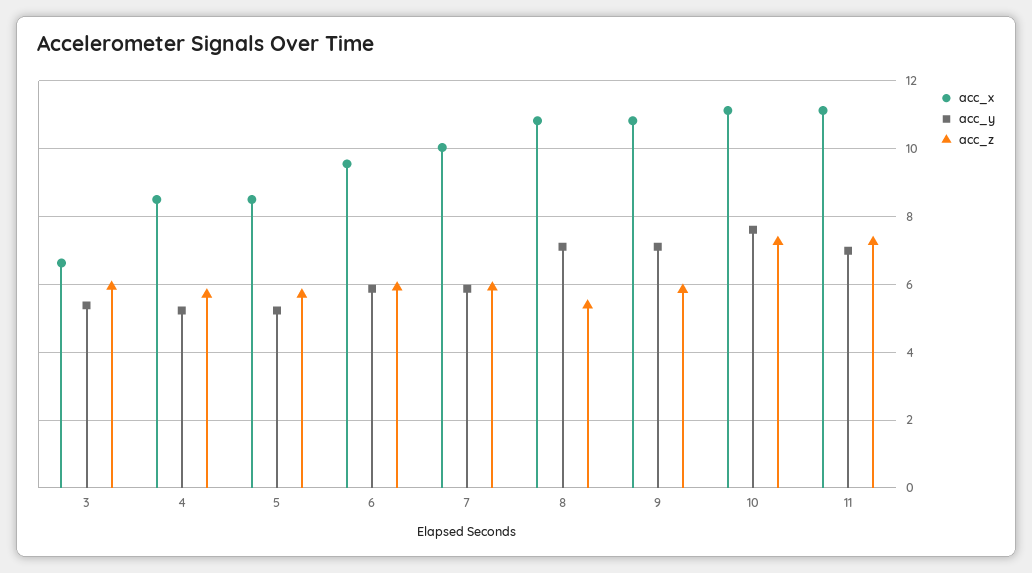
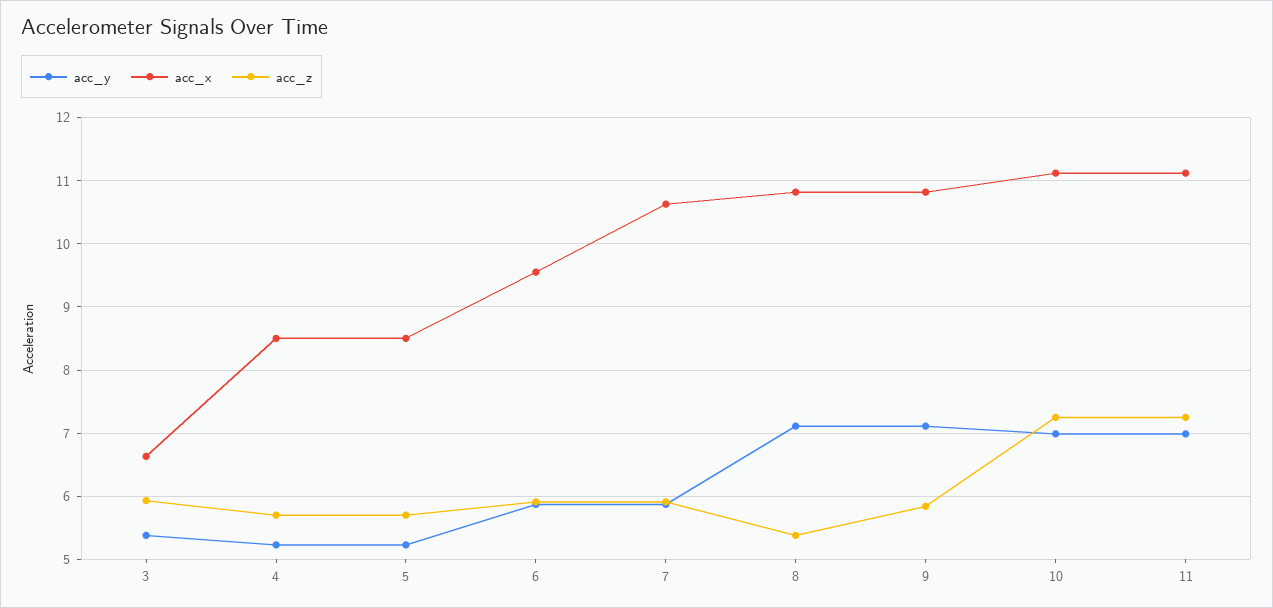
acc_x, 7: 10 -> 10.6
acc_y, 10: 7.6 -> 7

